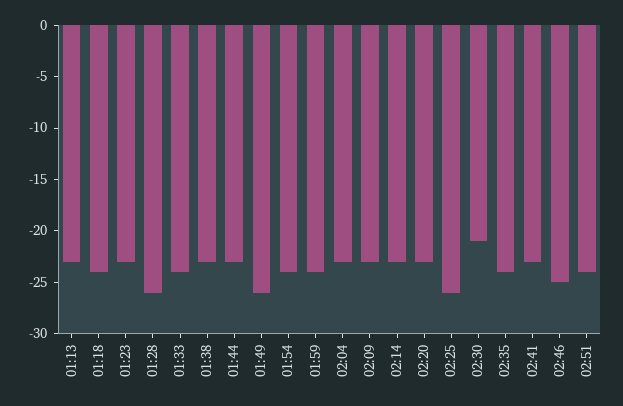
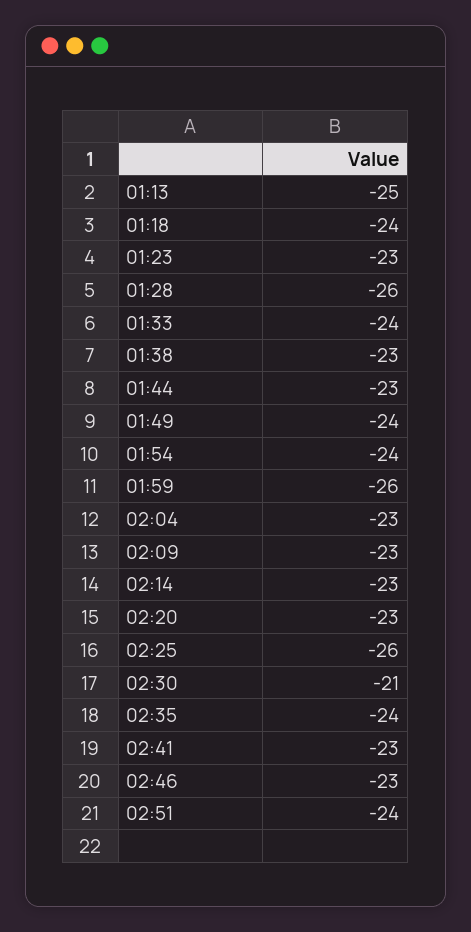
01:13: -23 -> -25
01:49: -26 -> -24
01:59: -24 -> -26
02:46: -25 -> -23

